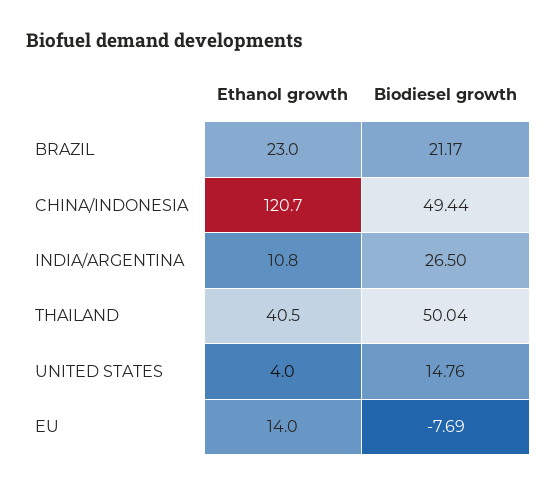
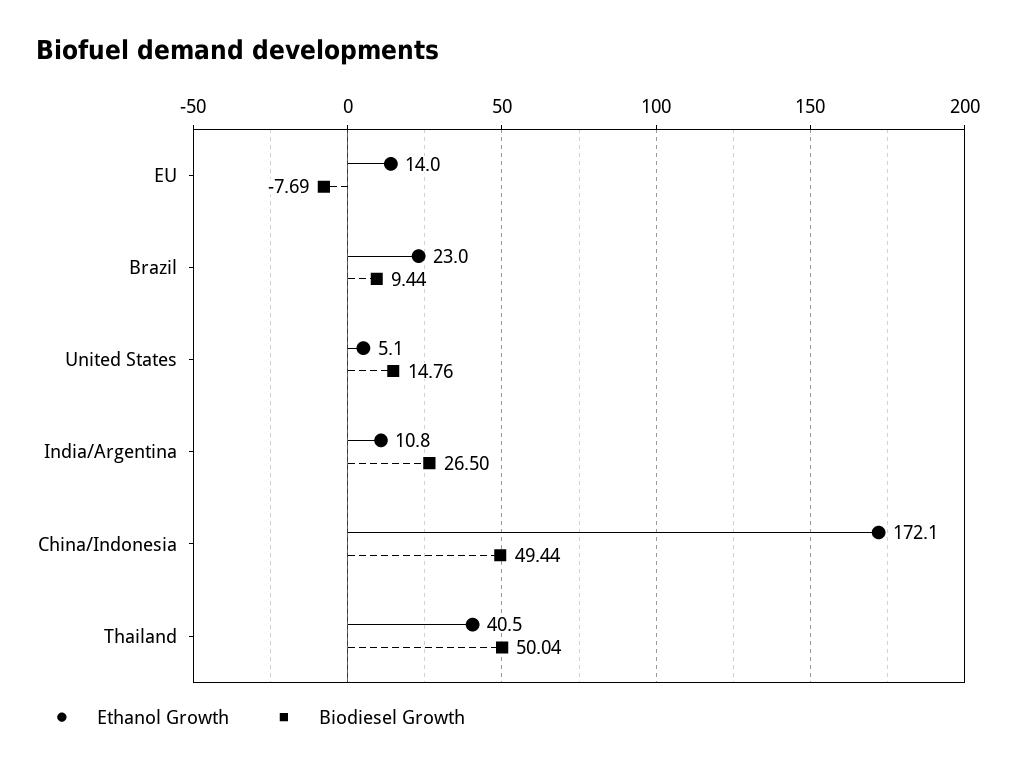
Biodiesel growth, BRAZIL: 21.17 -> 9.44
Ethanol growth, CHINA/INDONESIA: 120.7 -> 172.1
Ethanol growth, UNITED STATES: 4 -> 5.1

